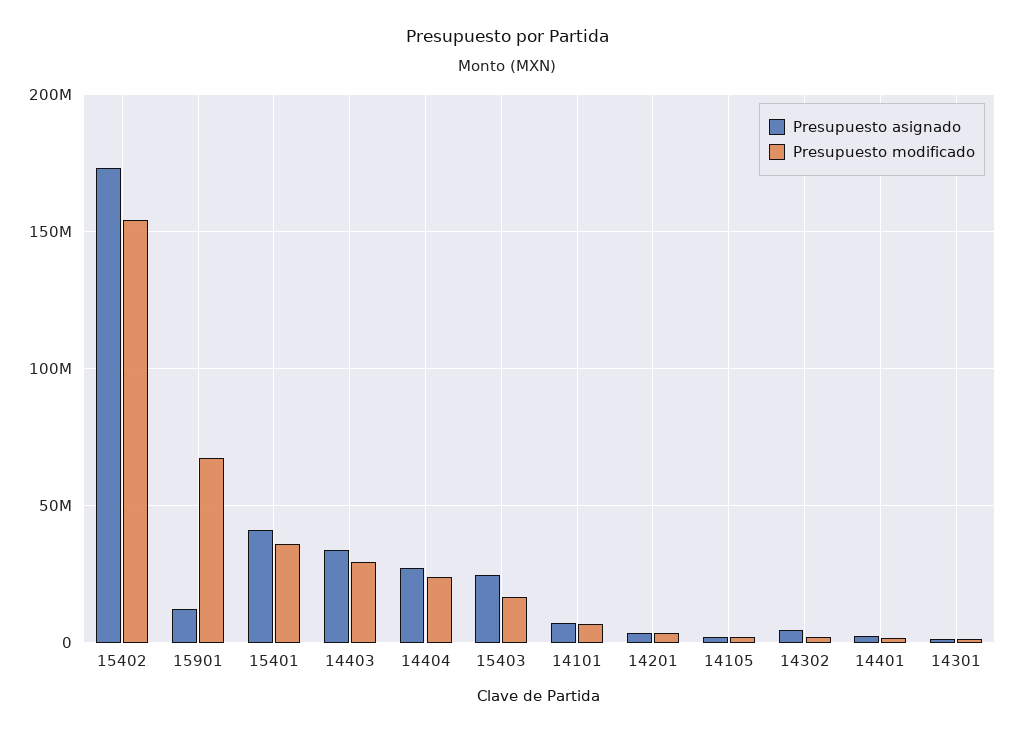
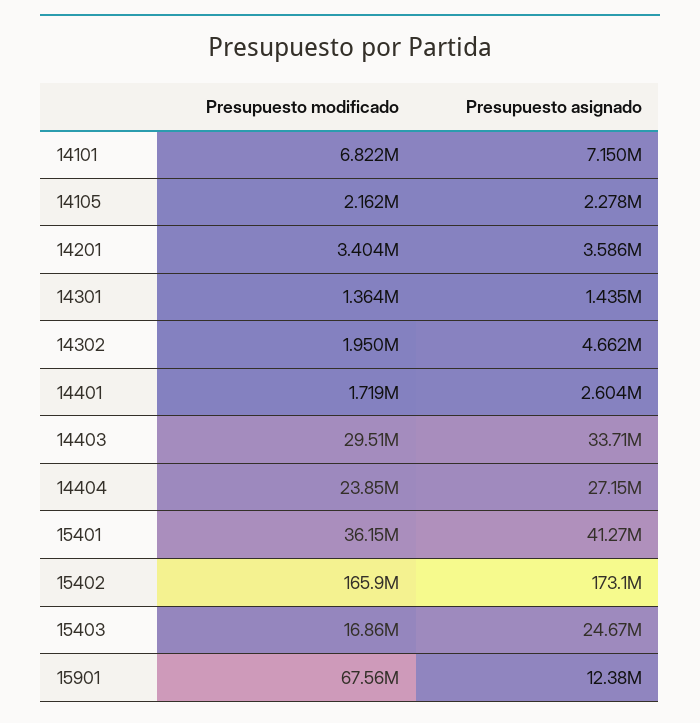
Presupuesto modificado, 15402: 155000000 -> 165900000

